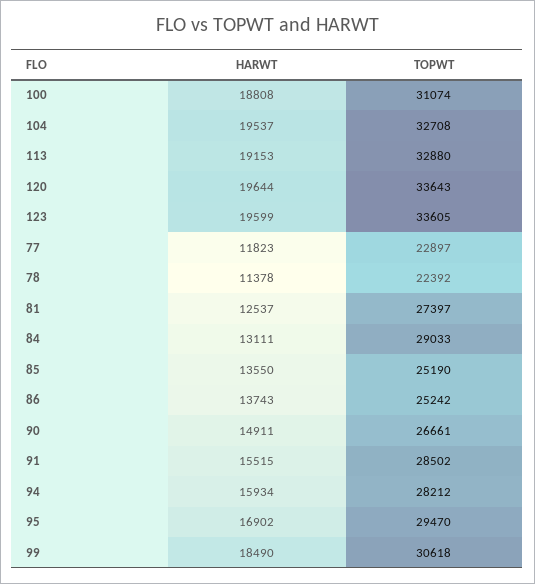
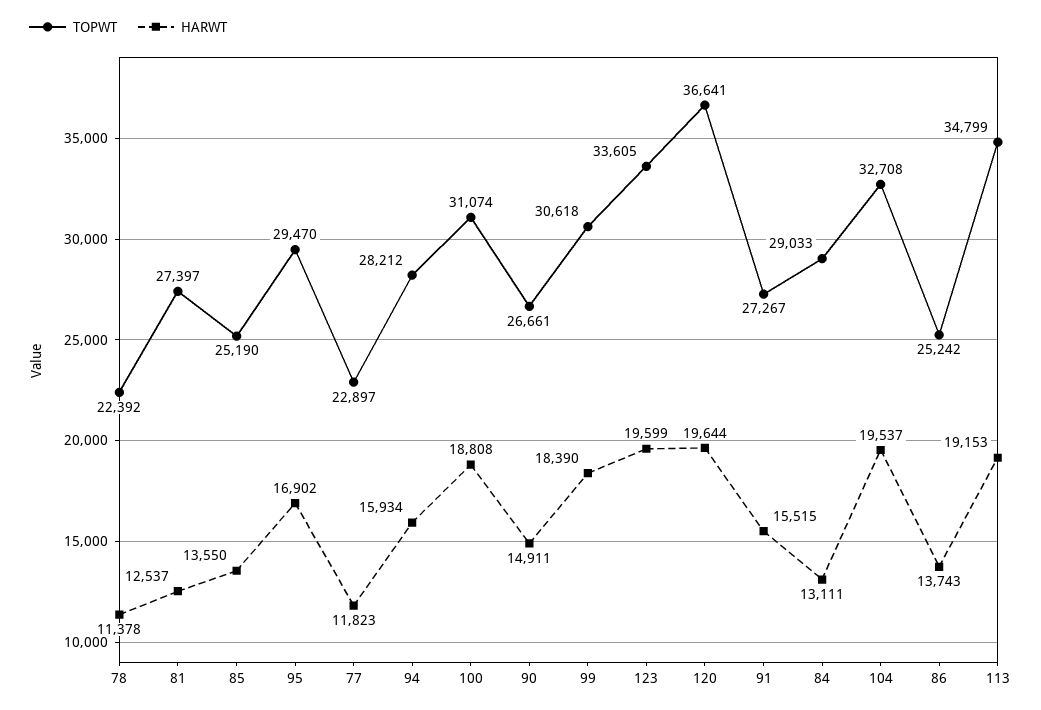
TOPWT, 113: 32880 -> 34799
TOPWT, 120: 33643 -> 36641
TOPWT, 91: 28502 -> 27267
HARWT, 99: 18490 -> 18390

